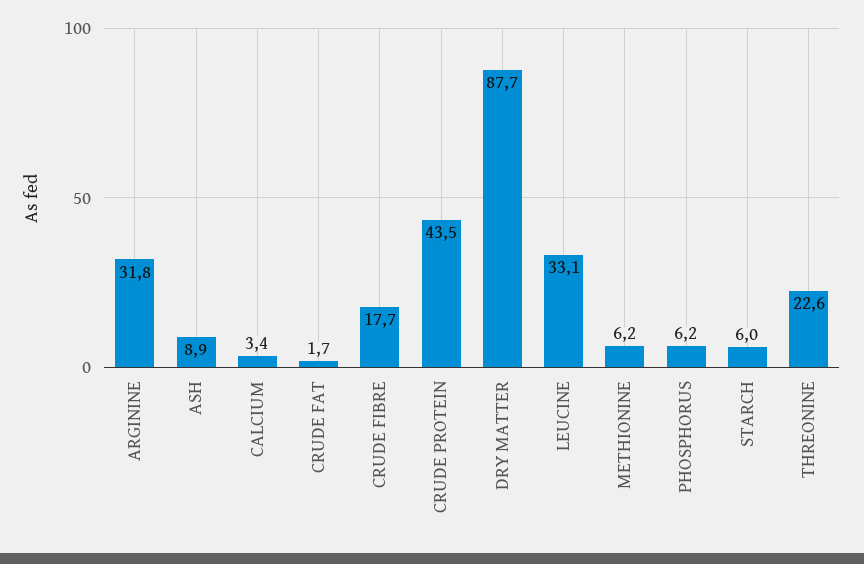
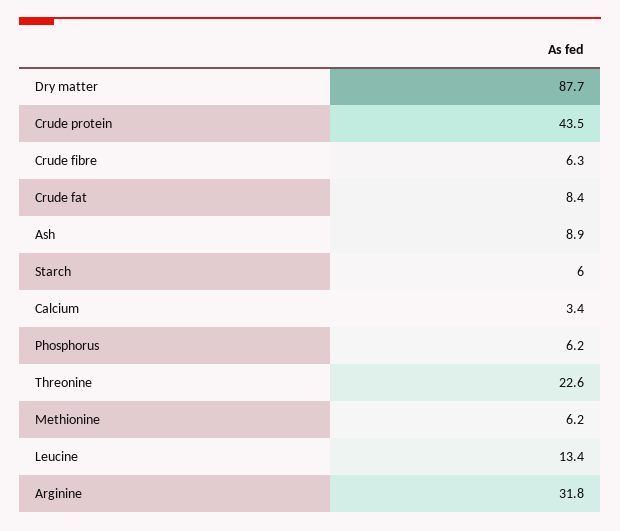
CRUDE FAT: 1.7 -> 8.4
CRUDE FIBRE: 17.7 -> 6.3
LEUCINE: 33.1 -> 13.4

